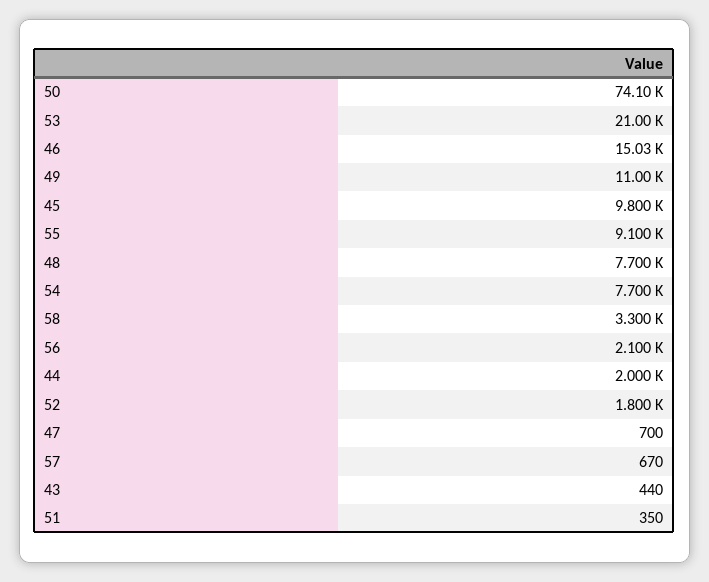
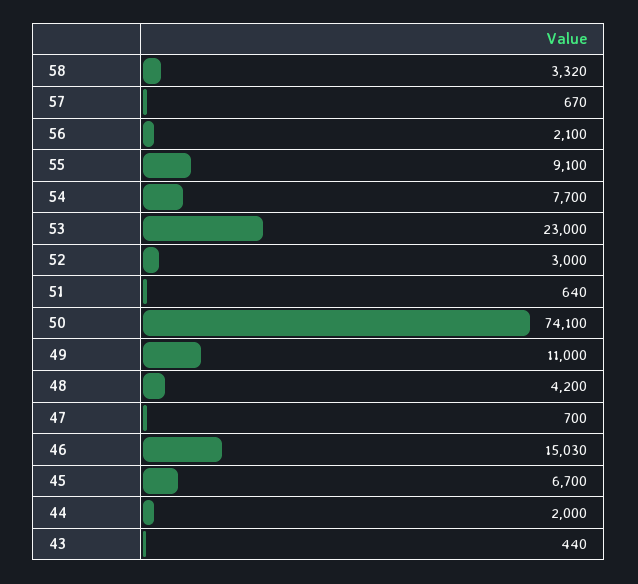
53: 21000 -> 23000
45: 9800 -> 6700
48: 7700 -> 4200
58: 3300 -> 3320
52: 1800 -> 3000
51: 350 -> 640

